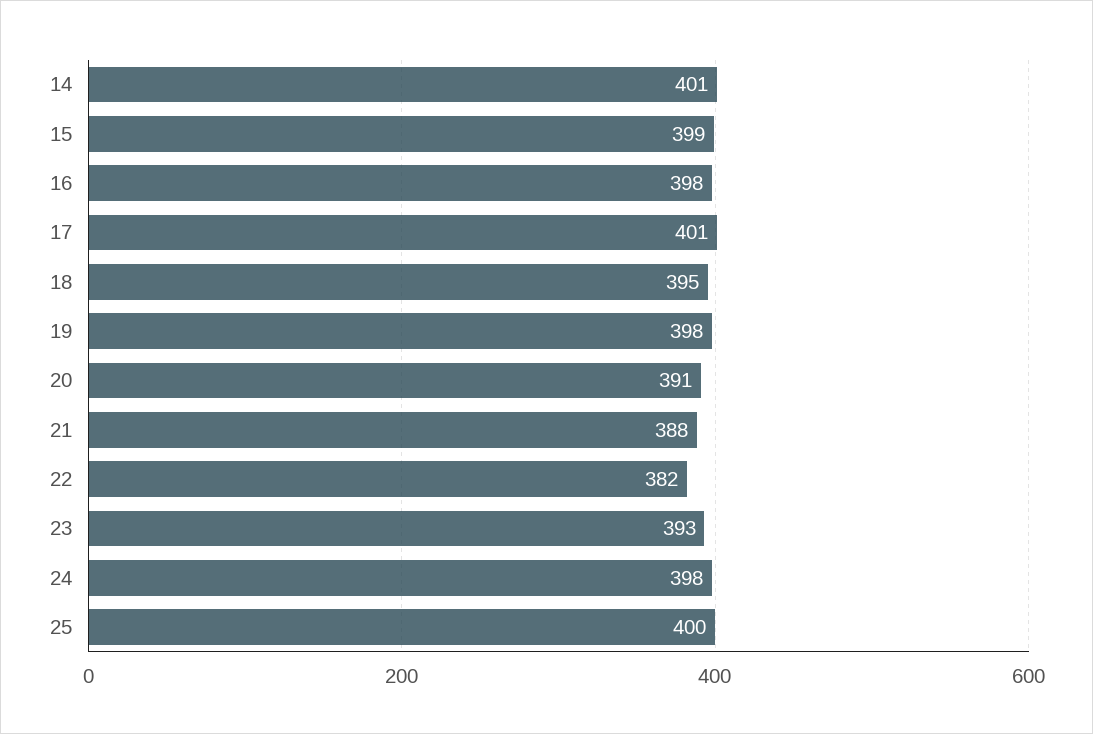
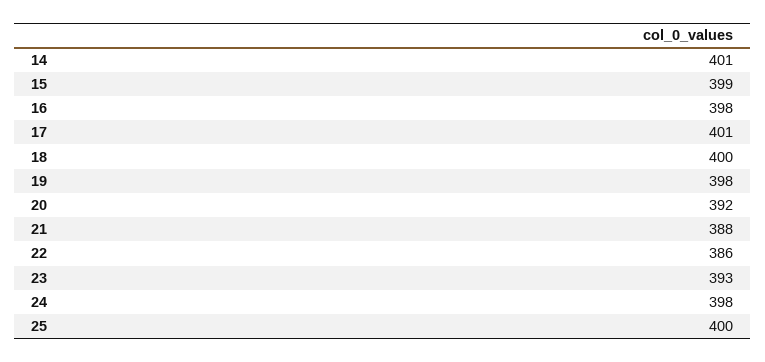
18: 395 -> 400
20: 391 -> 392
22: 382 -> 386

